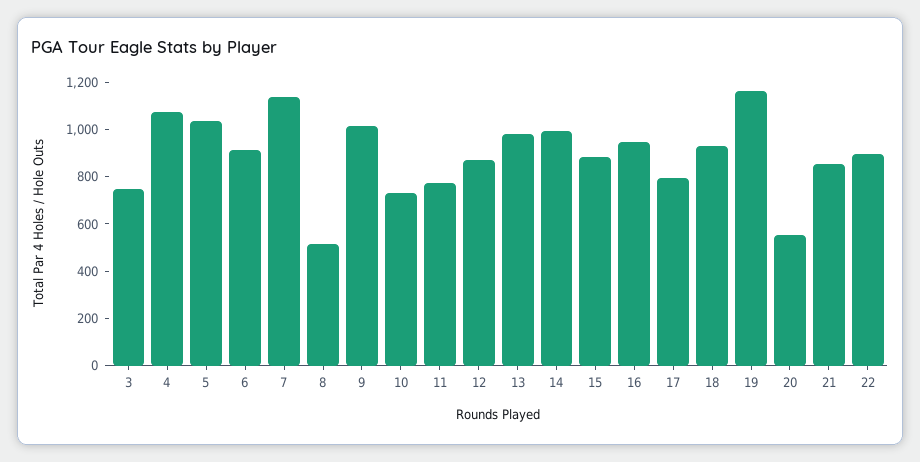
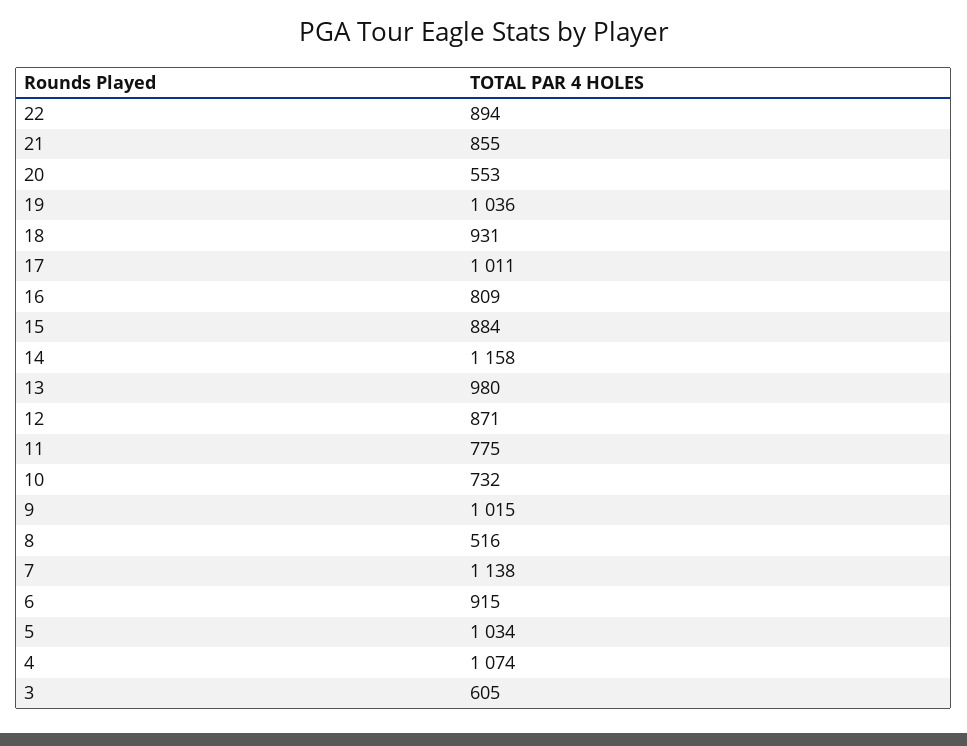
3: 750 -> 605
14: 1000 -> 1158
16: 950 -> 809
17: 800 -> 1011
19: 1150 -> 1036

